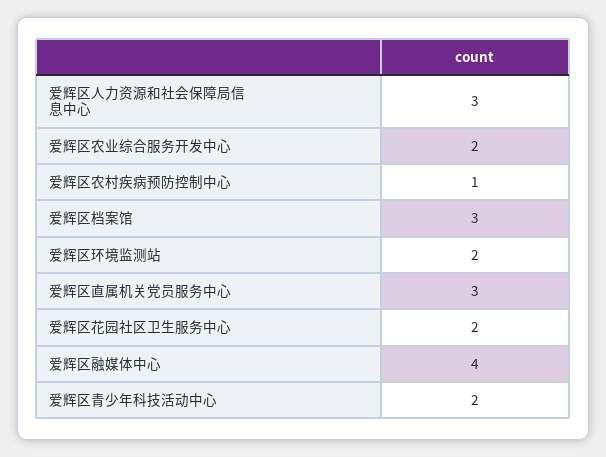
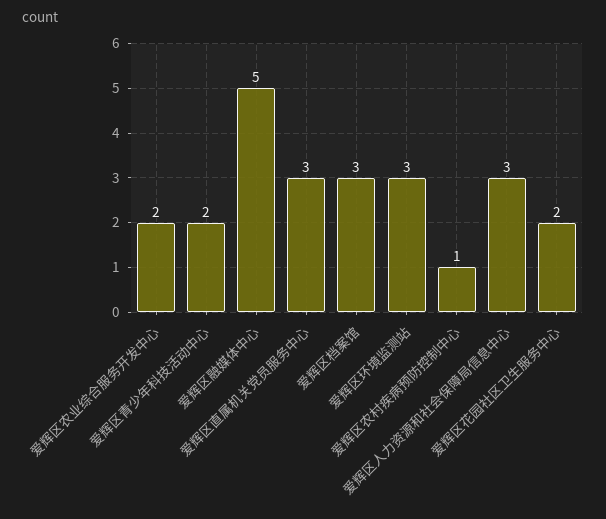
爱辉区环境监测站: 2 -> 3
爱辉区融媒体中心: 4 -> 5

